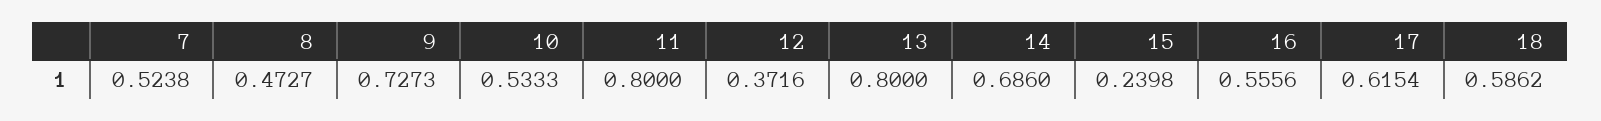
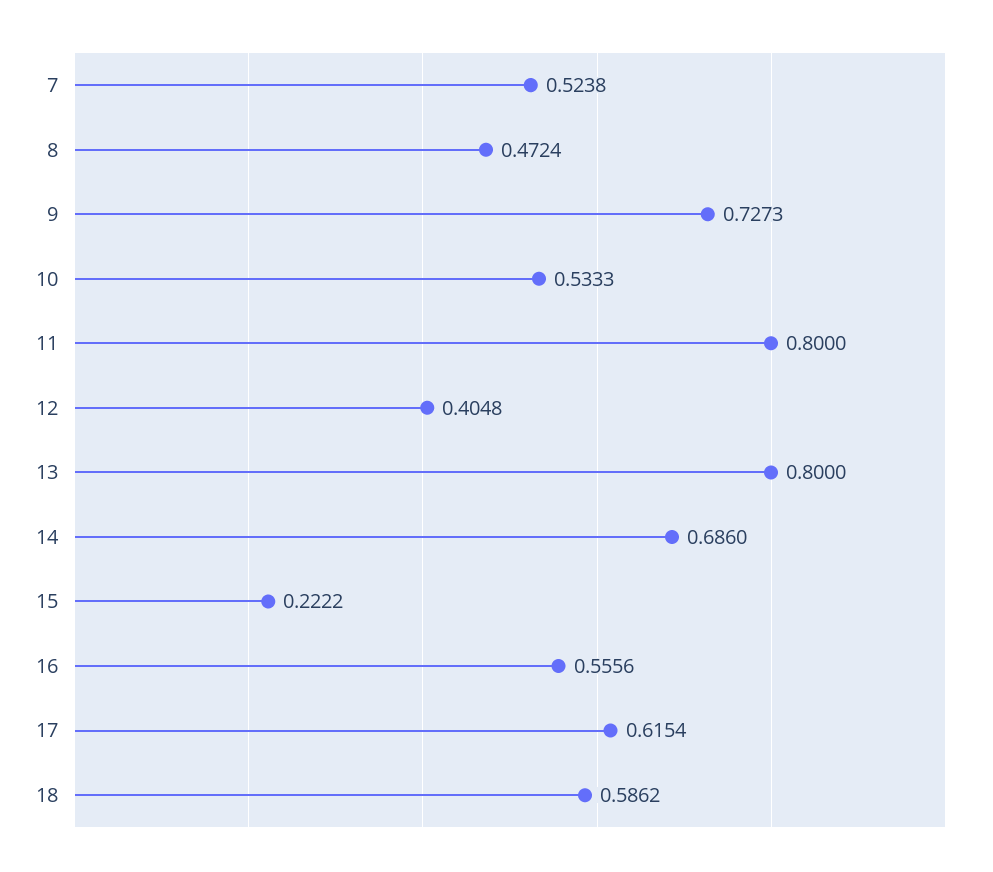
8: 0.4727 -> 0.4724
12: 0.3716 -> 0.4048
15: 0.2398 -> 0.2222

